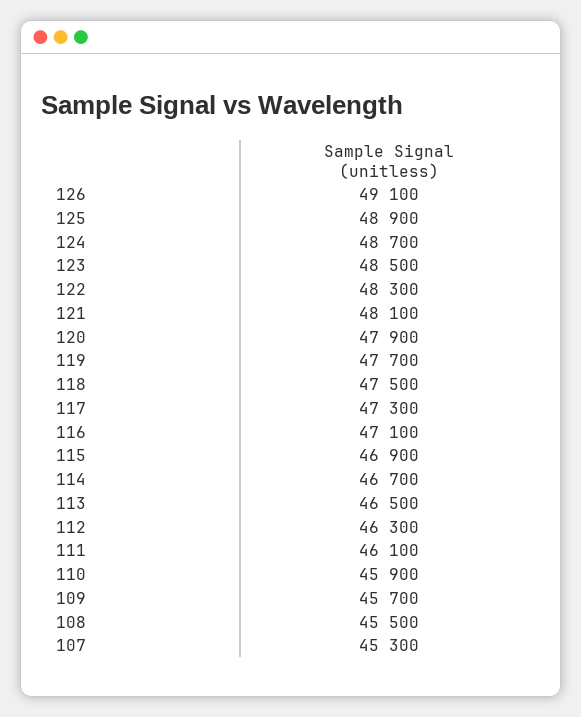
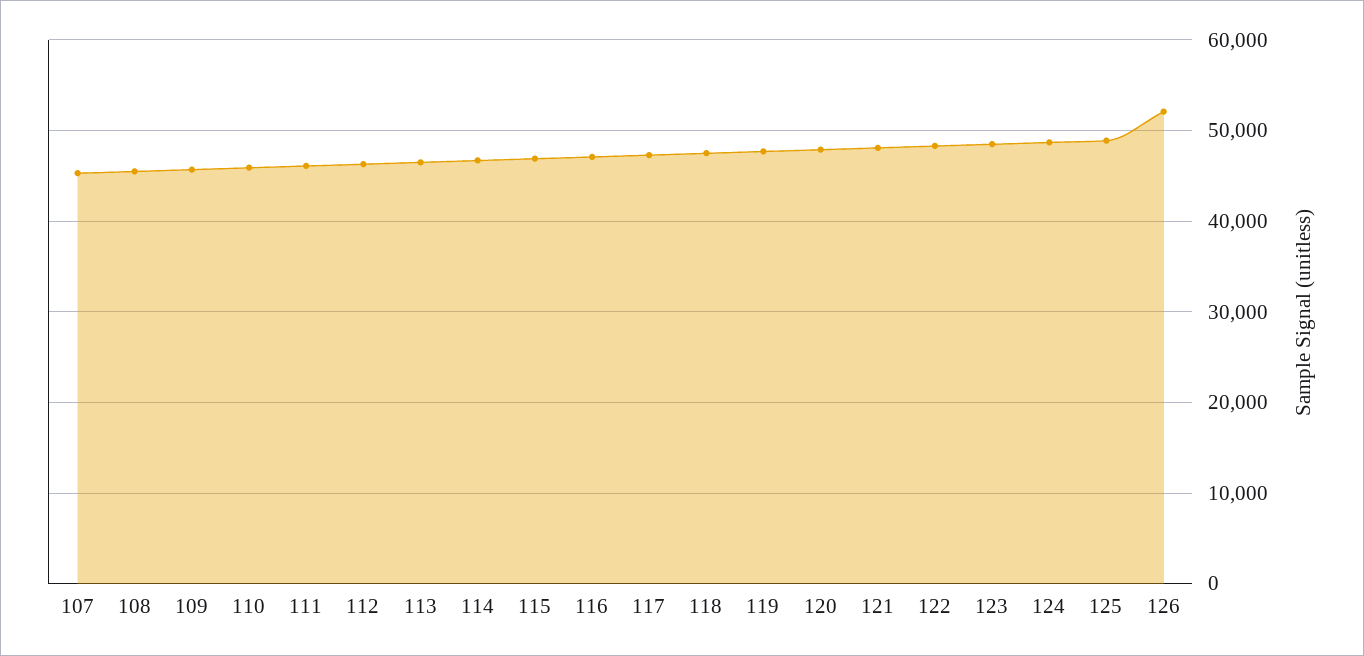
126: 49100 -> 52000

